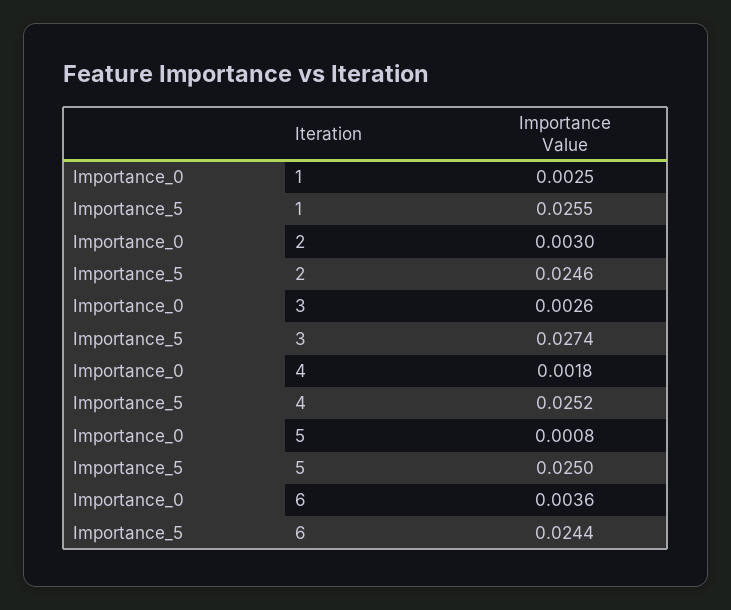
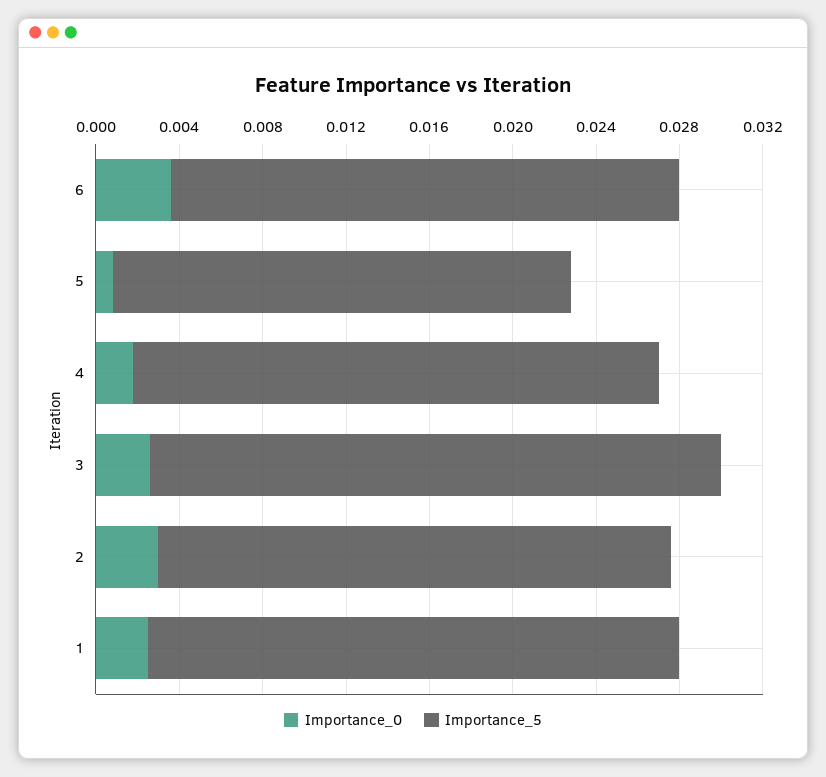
Importance_5, 5: 0.025 -> 0.022

